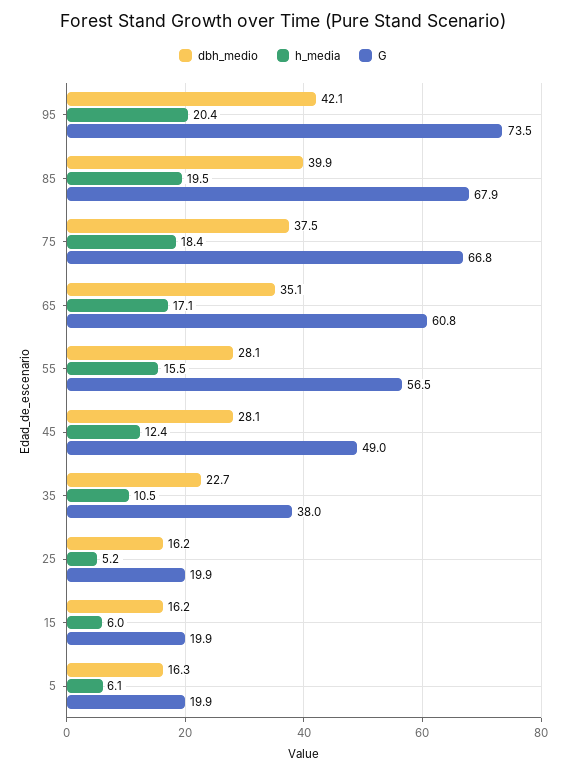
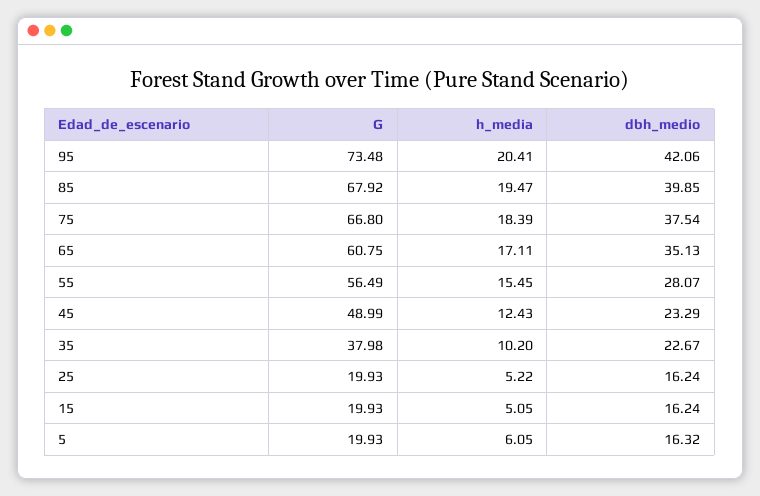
dbh_medio, 45: 28.1 -> 23.29
h_media, 35: 10.5 -> 10.2
h_media, 15: 6 -> 5.05

